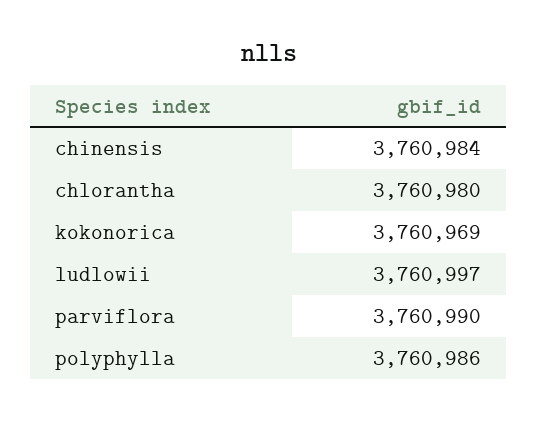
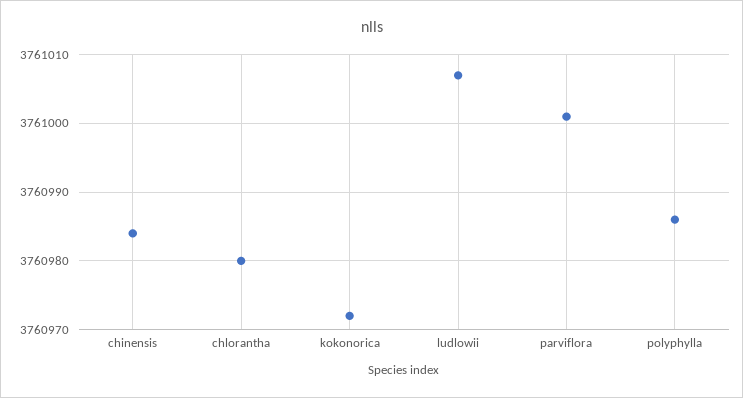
kokonorica: 3760969 -> 3760972
ludlowii: 3760997 -> 3761007
parviflora: 3760990 -> 3761001

